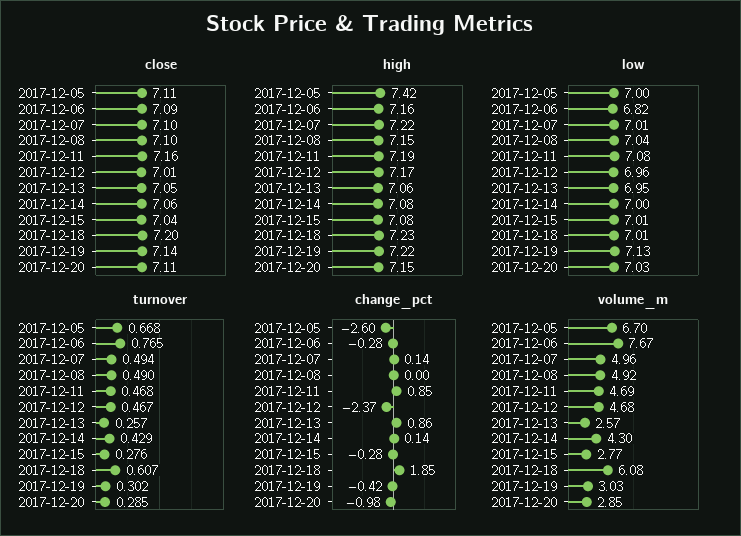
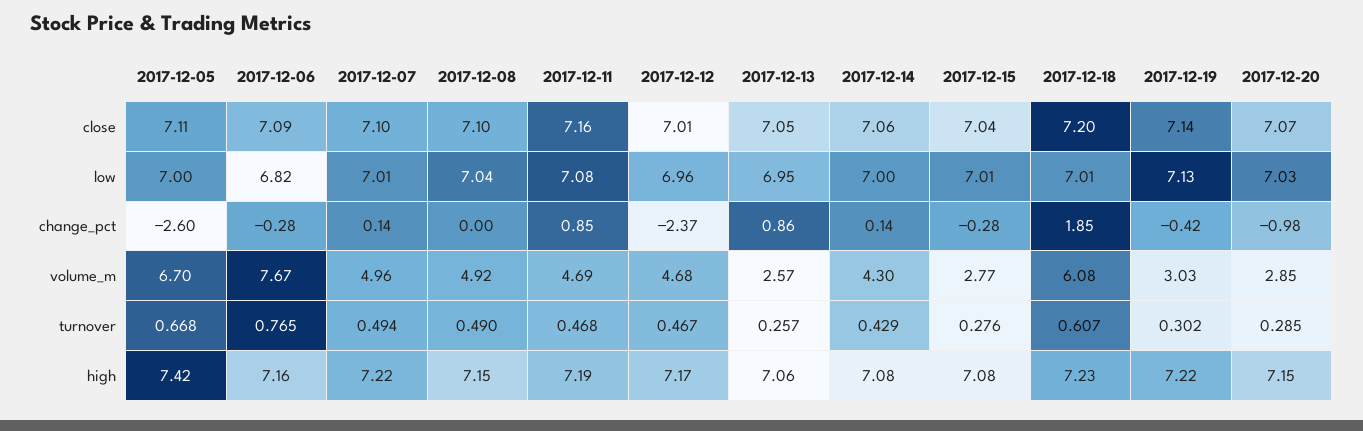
close, 2017-12-20: 7.11 -> 7.07

